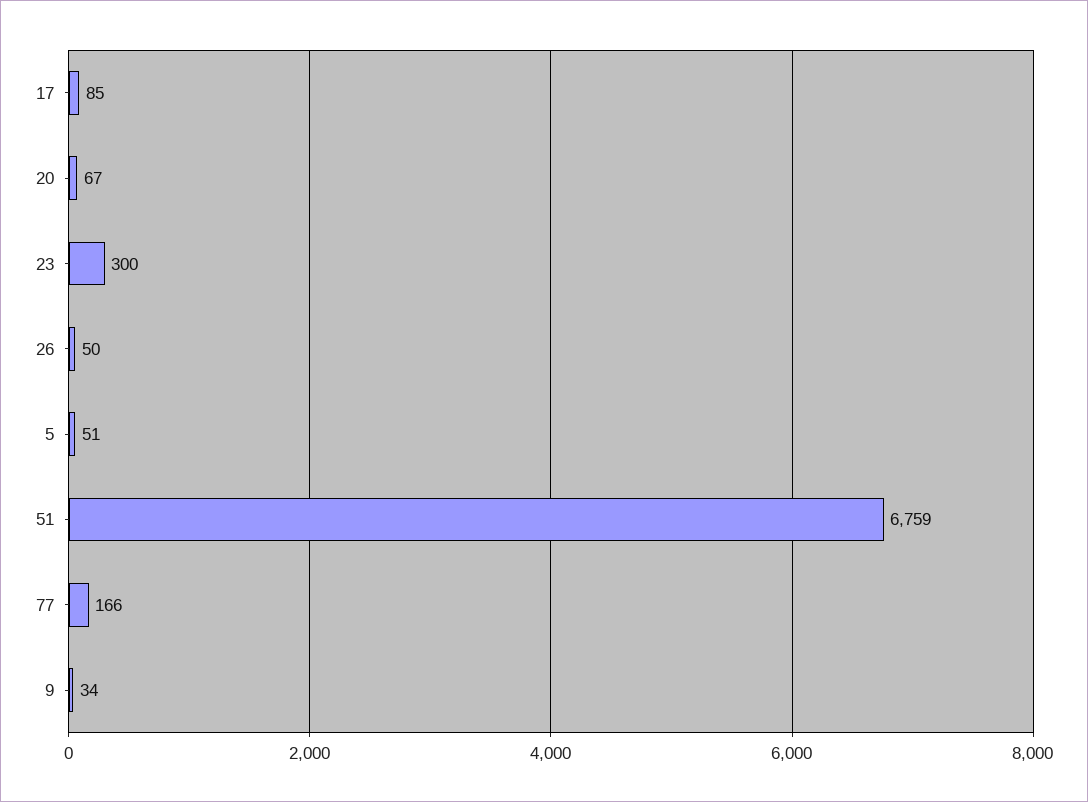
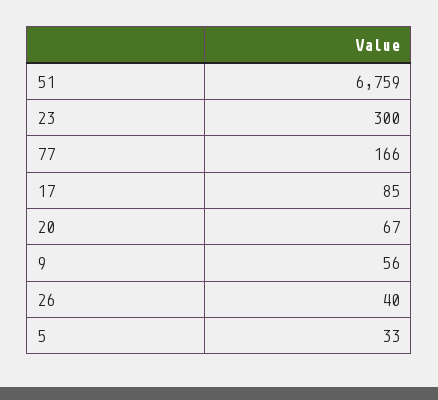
26: 50 -> 40
5: 51 -> 33
9: 34 -> 56

